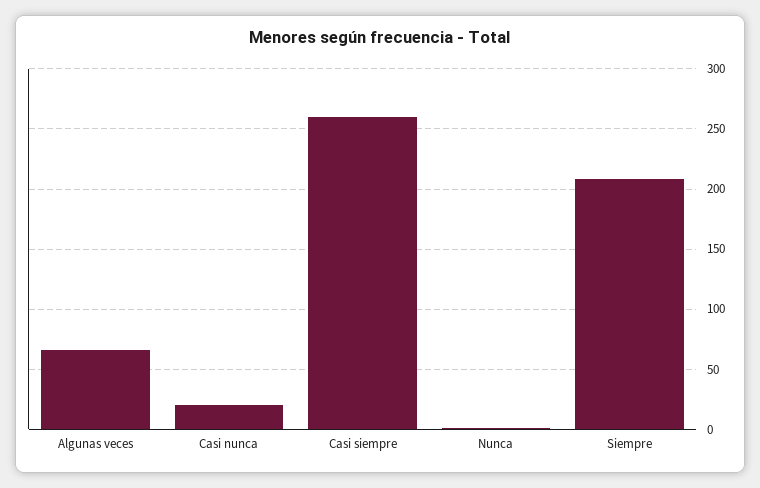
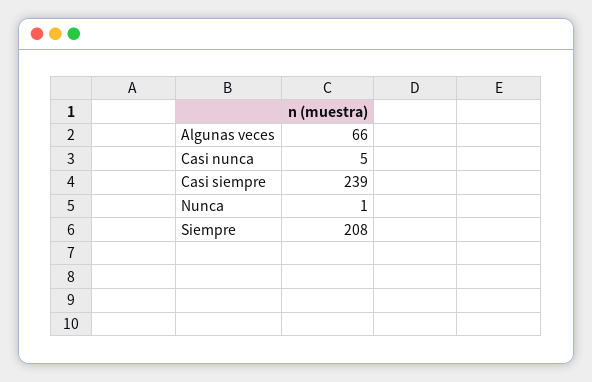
Casi nunca: 20 -> 5
Casi siempre: 260 -> 239

